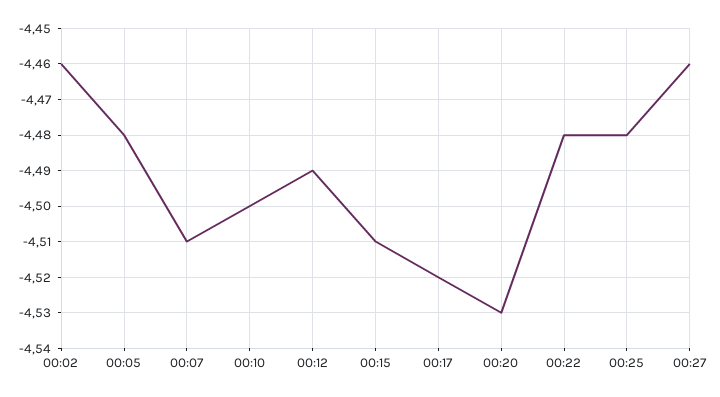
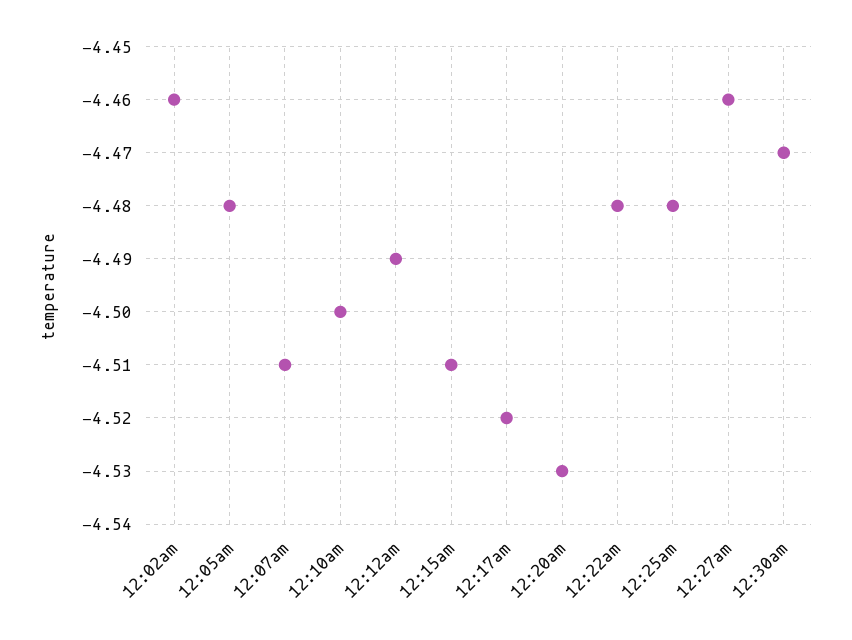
12:30am: none -> -4.47

